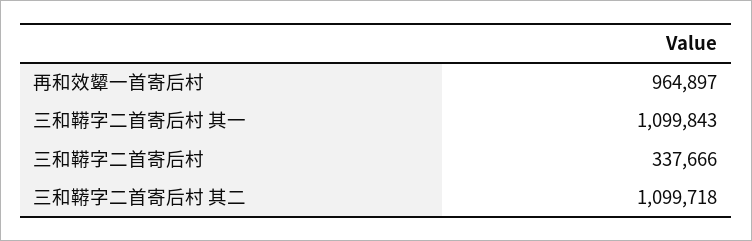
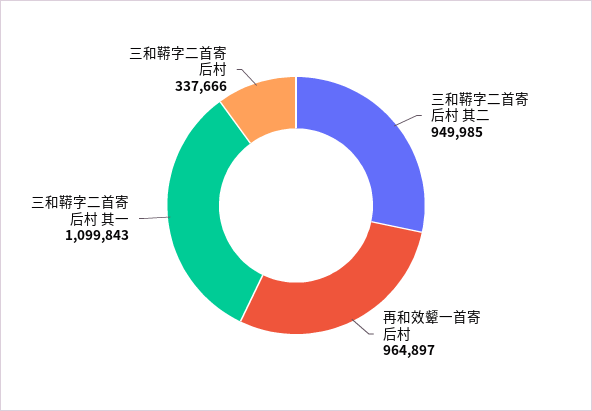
三和鞯字二首寄后村 其二: 1099718 -> 949985

